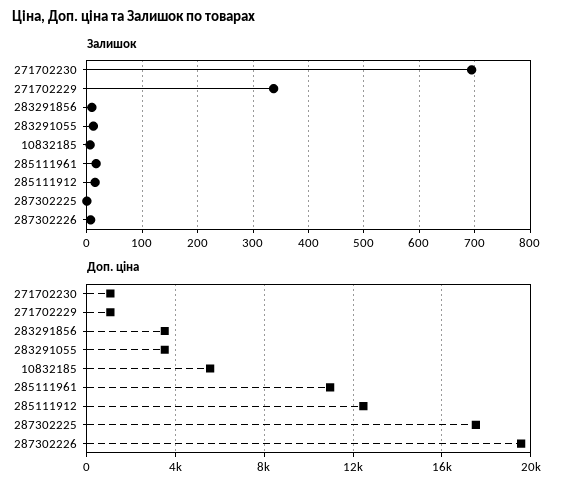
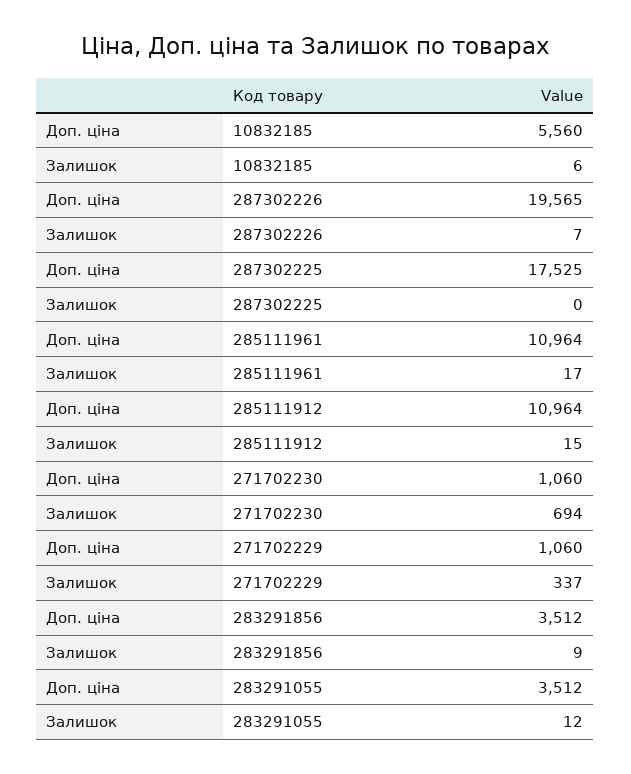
Доп. ціна, 285111912: 12500 -> 10964

